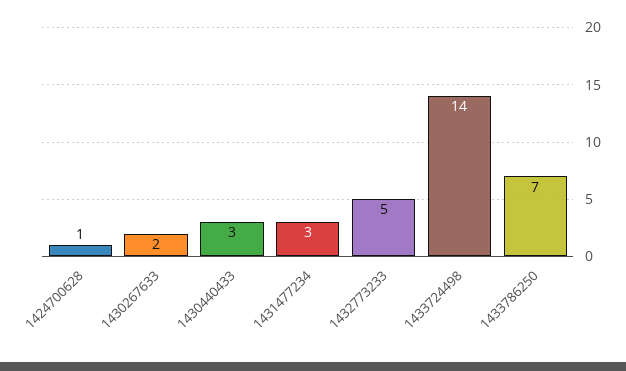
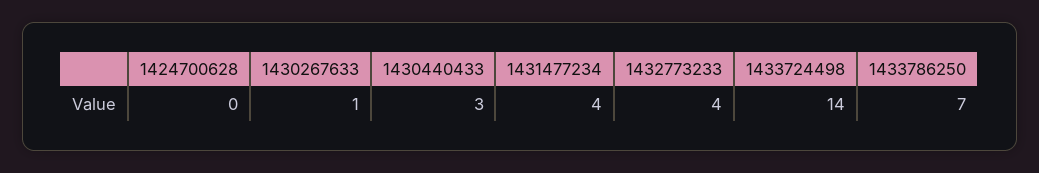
1424700628: 1 -> 0
1430267633: 2 -> 1
1431477234: 3 -> 4
1432773233: 5 -> 4

